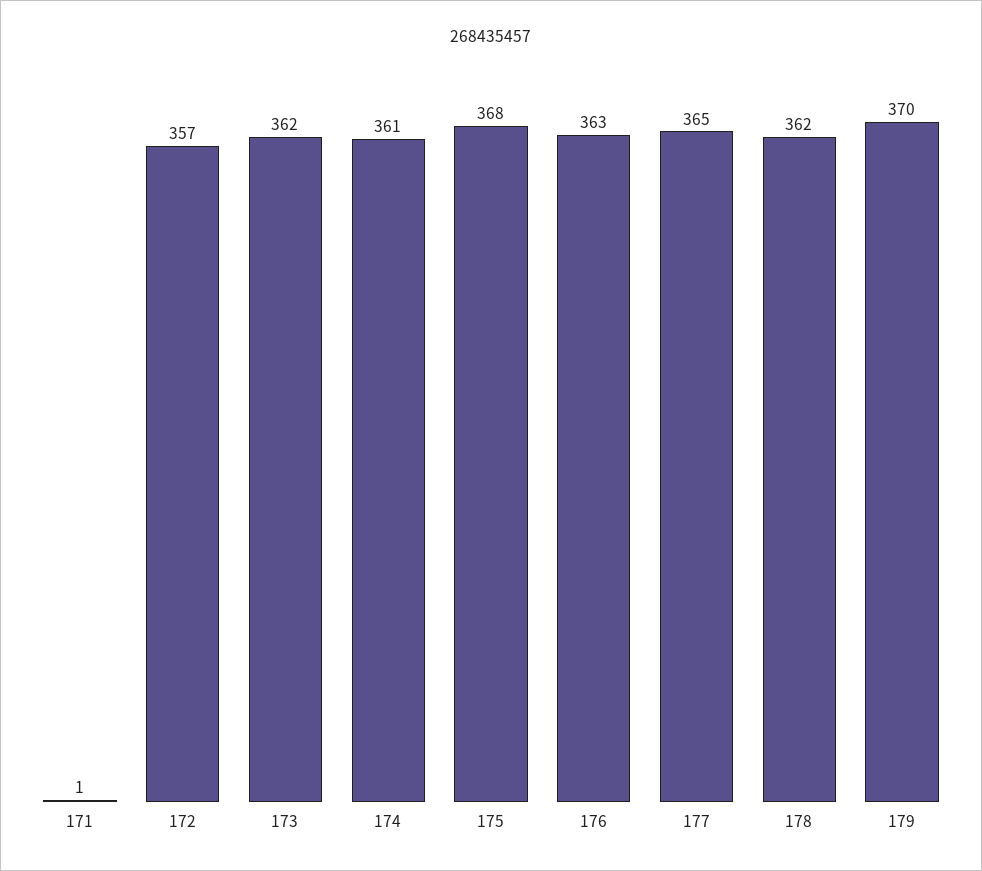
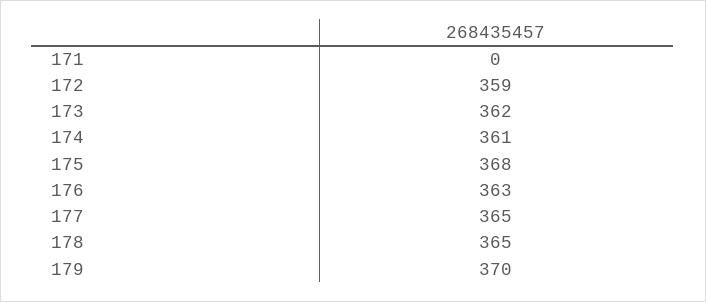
171: 1 -> 0
172: 357 -> 359
178: 362 -> 365

